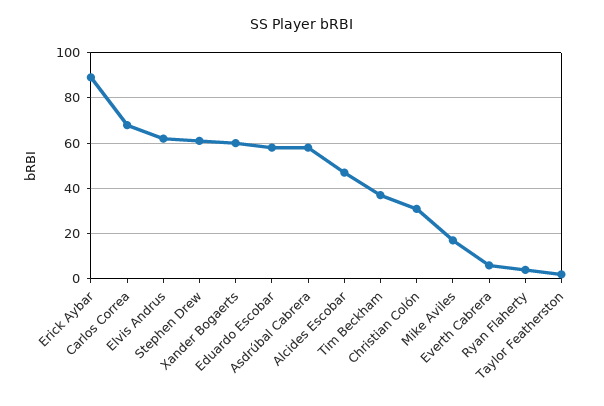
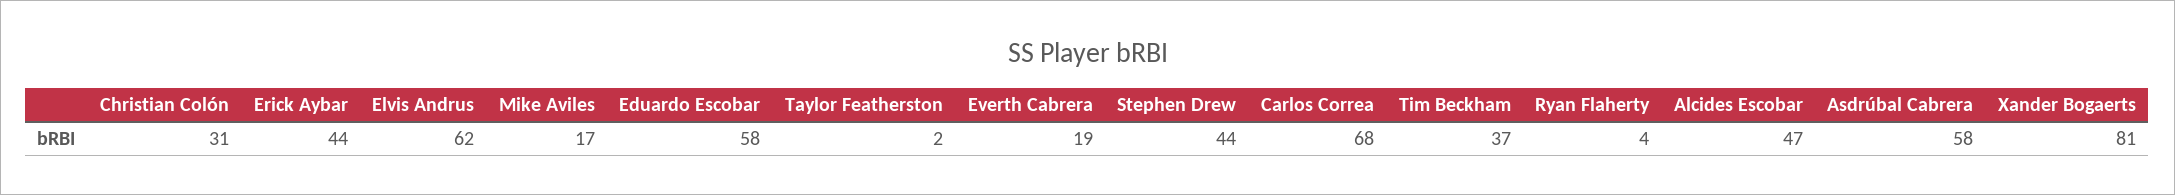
Erick Aybar: 90 -> 44
Stephen Drew: 60 -> 44
Xander Bogaerts: 60 -> 81
Everth Cabrera: 5 -> 19

